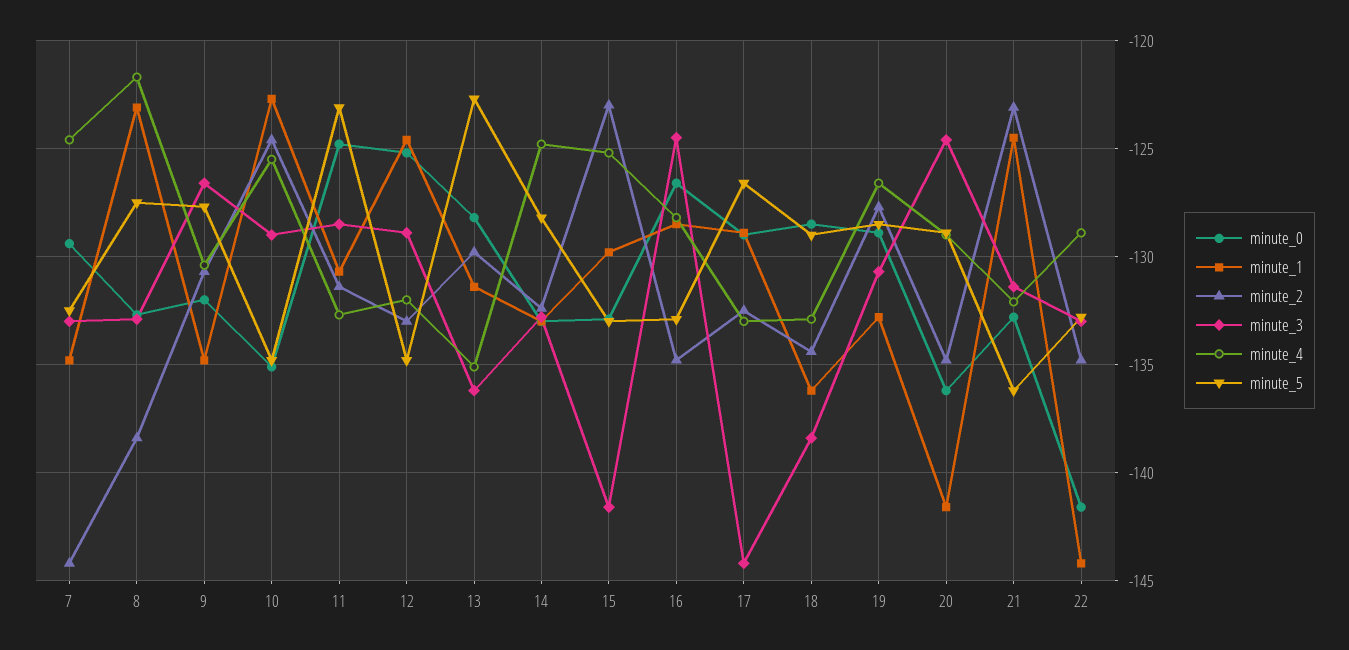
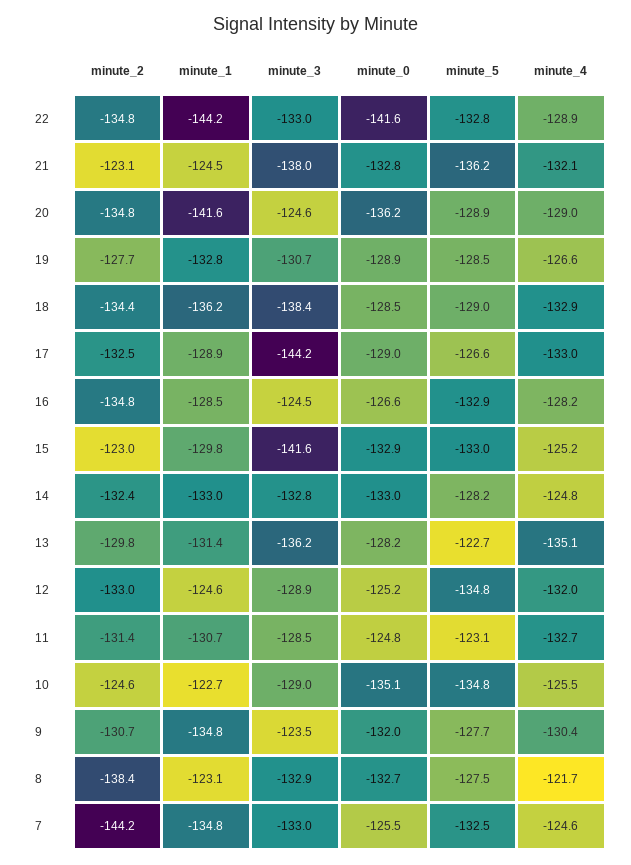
minute_0, 7: -129.5 -> -125.5
minute_3, 9: -126.5 -> -123.5
minute_3, 21: -131.5 -> -138

